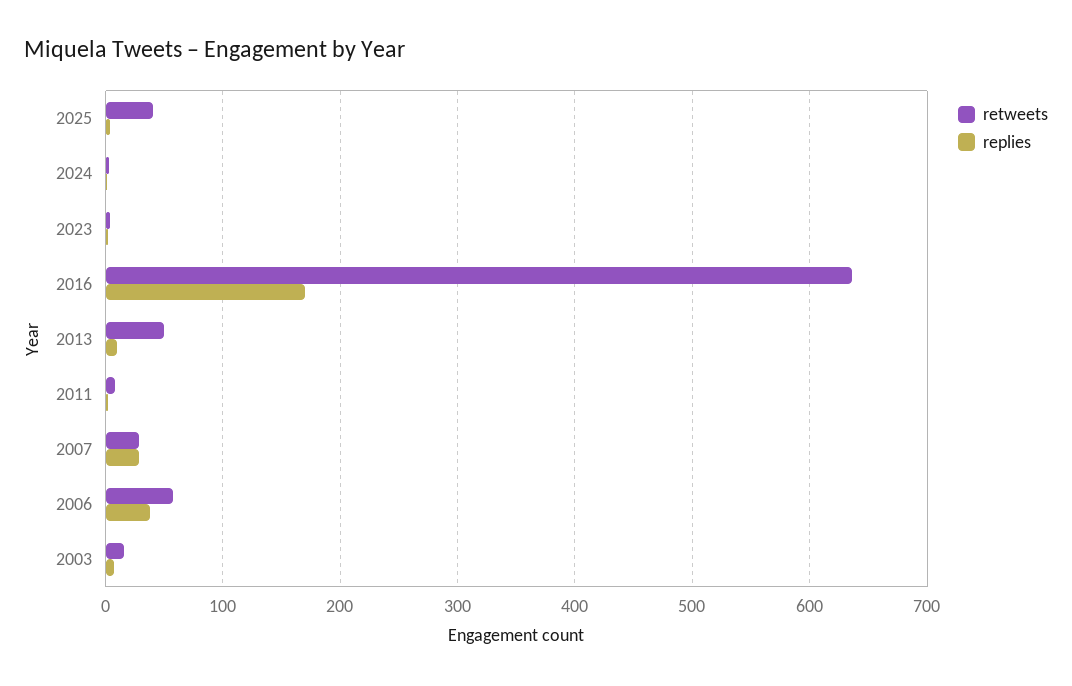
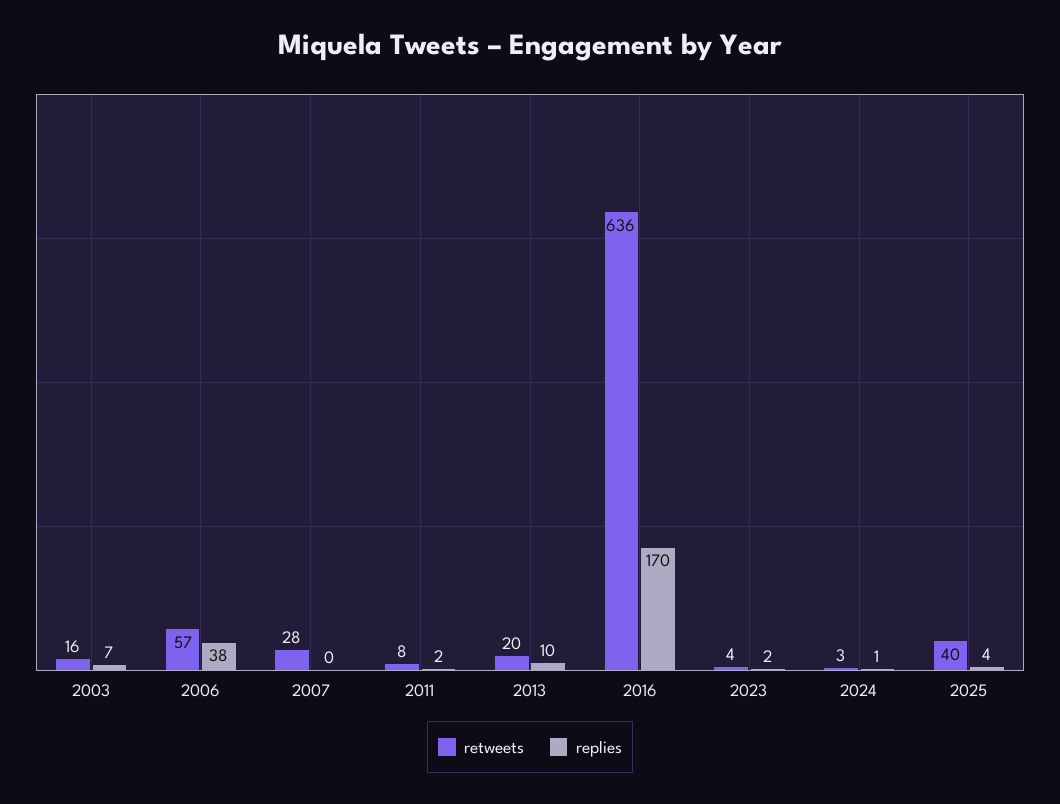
retweets, 2013: 50 -> 20
replies, 2007: 30 -> 0

